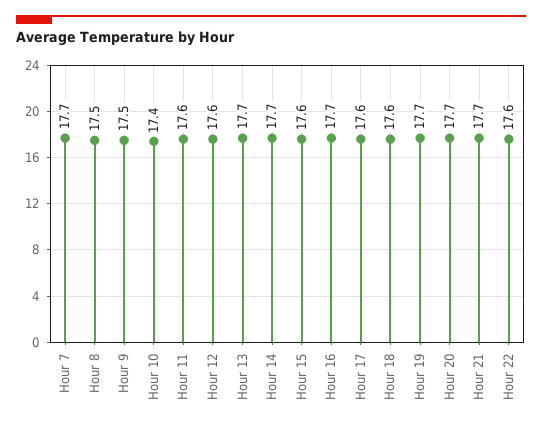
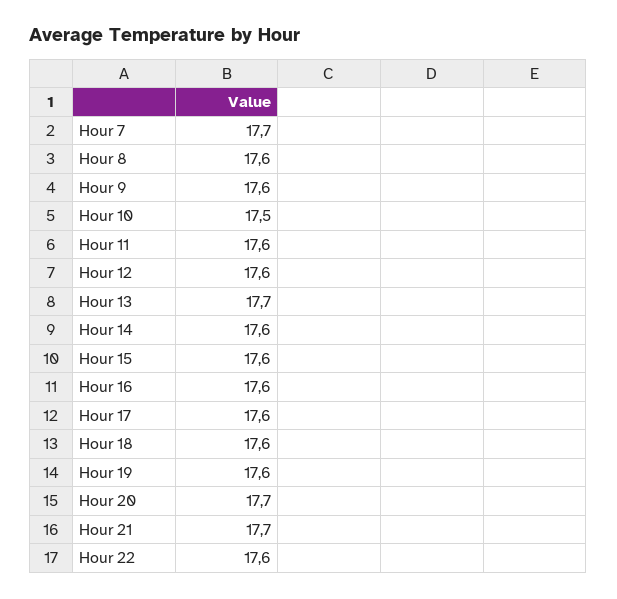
Hour 8: 17.5 -> 17.6
Hour 9: 17.5 -> 17.6
Hour 10: 17.4 -> 17.5
Hour 14: 17.7 -> 17.6
Hour 16: 17.7 -> 17.6
Hour 19: 17.7 -> 17.6

